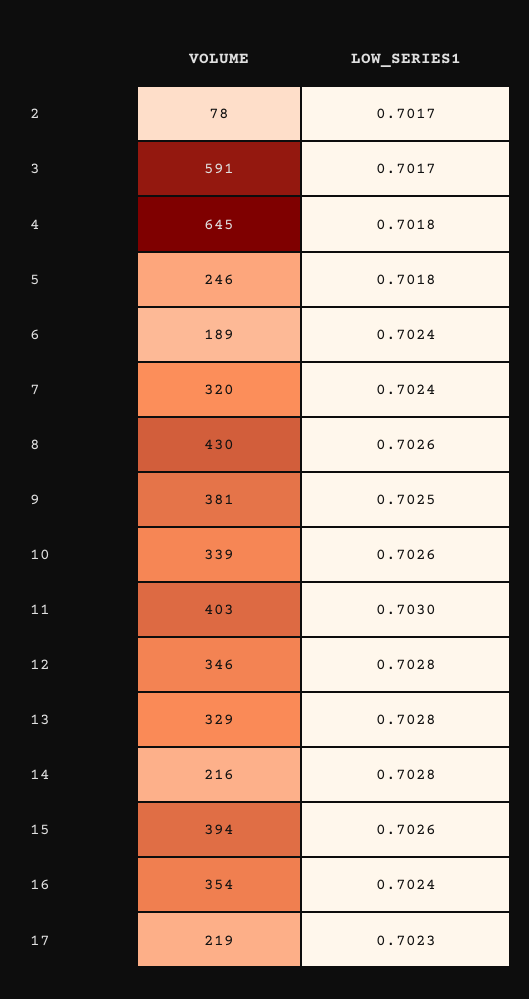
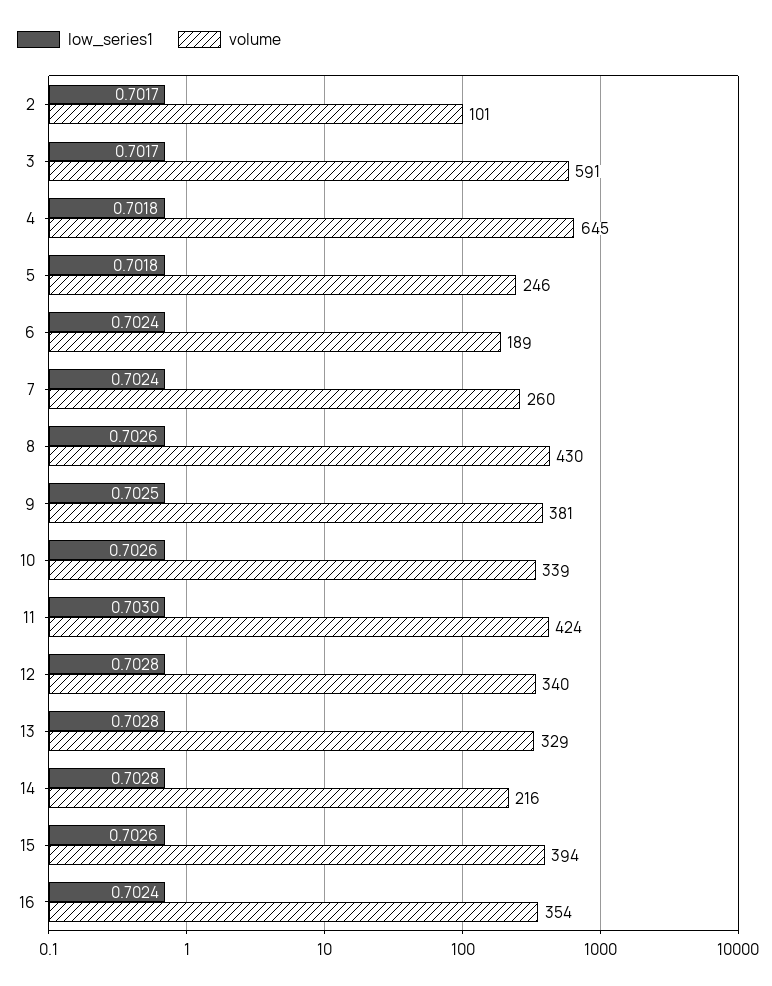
VOLUME, 2: 78 -> 101
VOLUME, 7: 320 -> 260
VOLUME, 11: 403 -> 424
VOLUME, 12: 346 -> 340
VOLUME, 17: 219 -> none
LOW_SERIES1, 17: 0.7023 -> none

